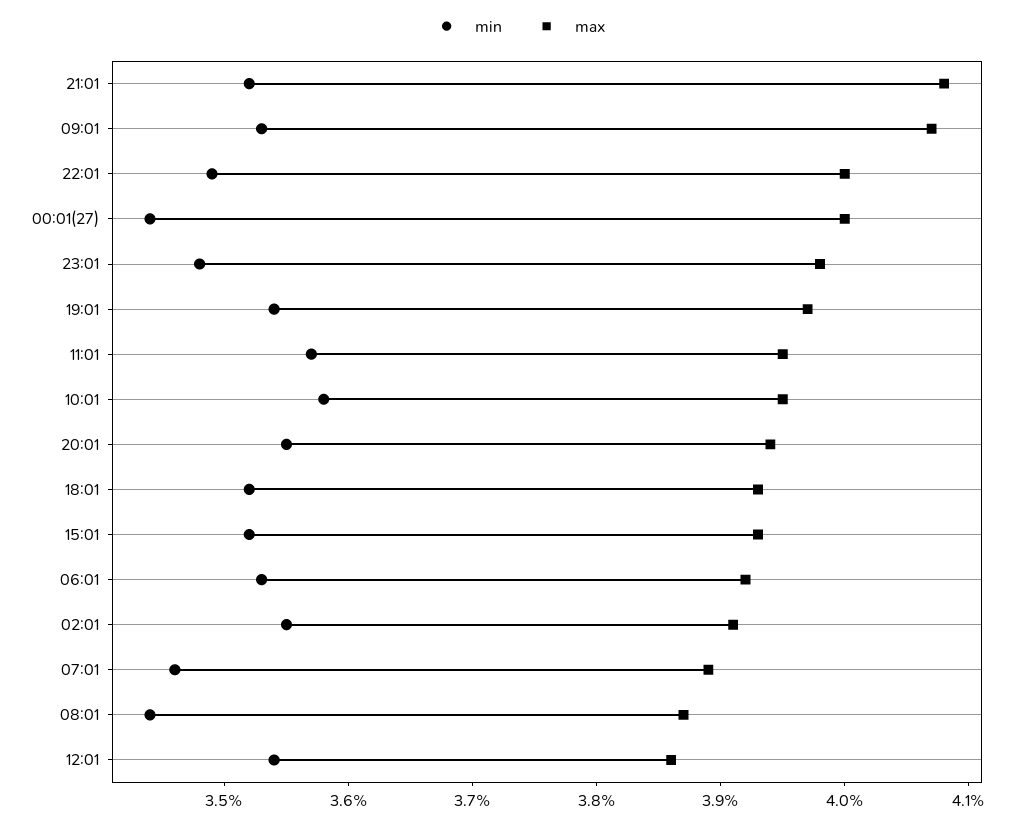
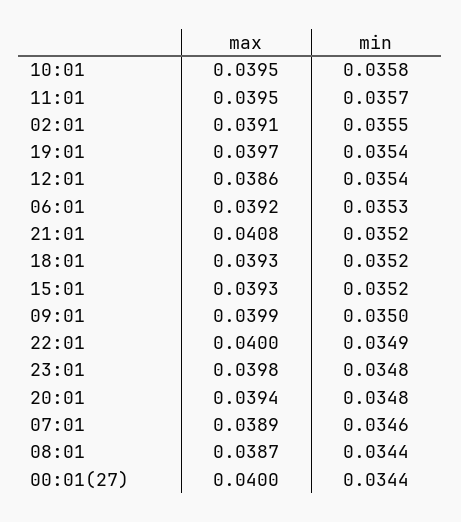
min, 09:01: 0.0353 -> 0.035
max, 09:01: 0.0407 -> 0.0399
min, 20:01: 0.0355 -> 0.0348

